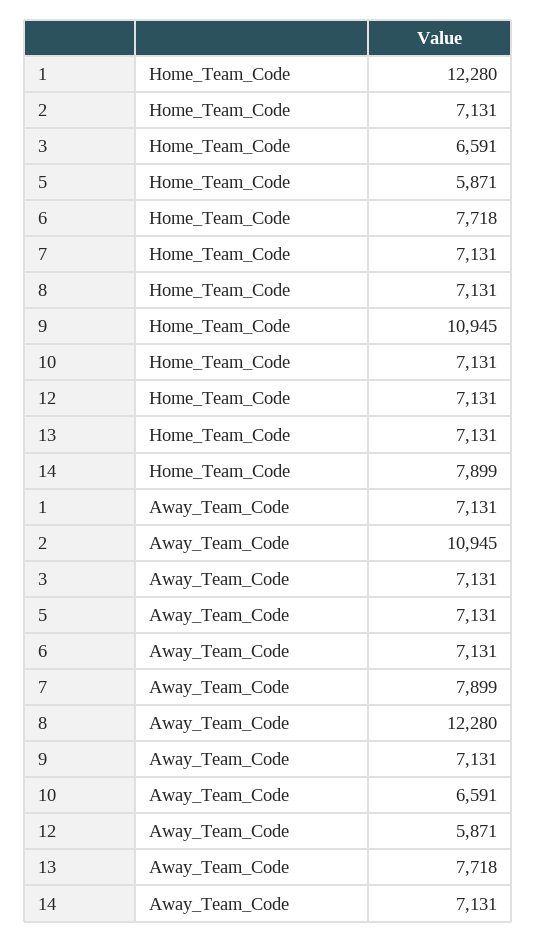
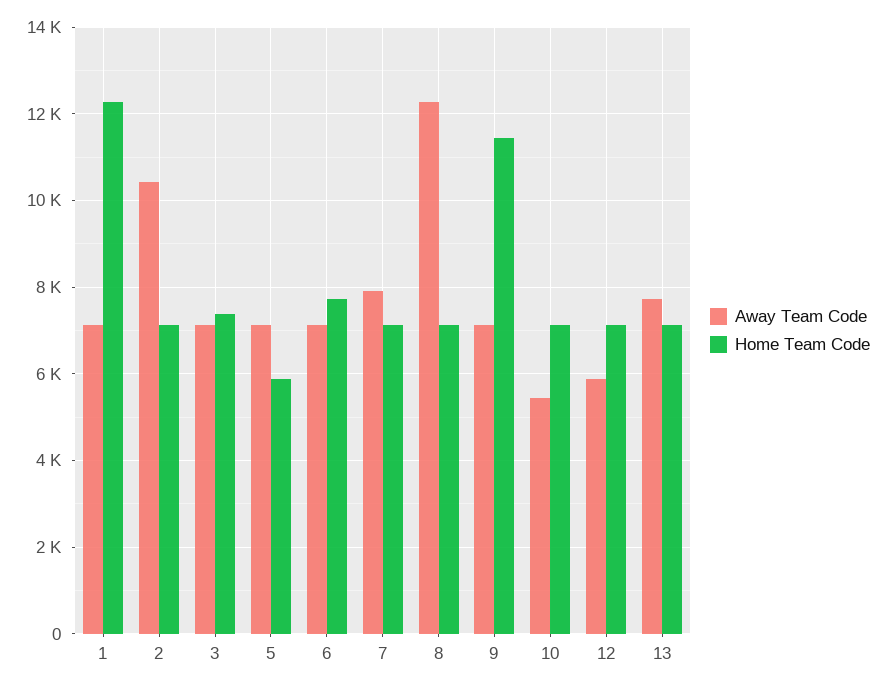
Home_Team_Code, 3: 6591 -> 7400
Home_Team_Code, 9: 10945 -> 11400
Home_Team_Code, 14: 7899 -> none
Away_Team_Code, 2: 10945 -> 10400
Away_Team_Code, 10: 6591 -> 5400
Away_Team_Code, 14: 7131 -> none

